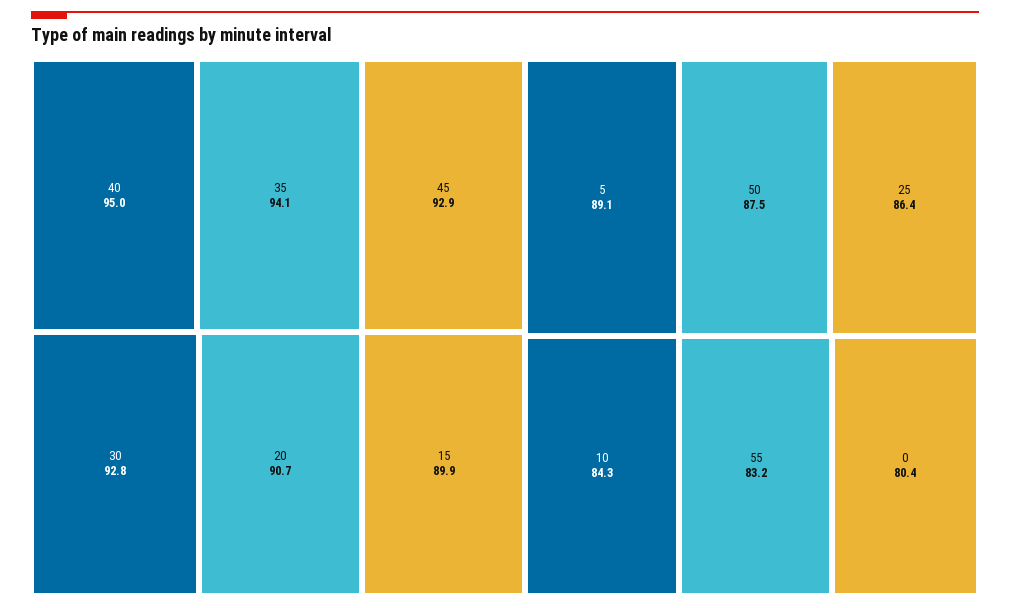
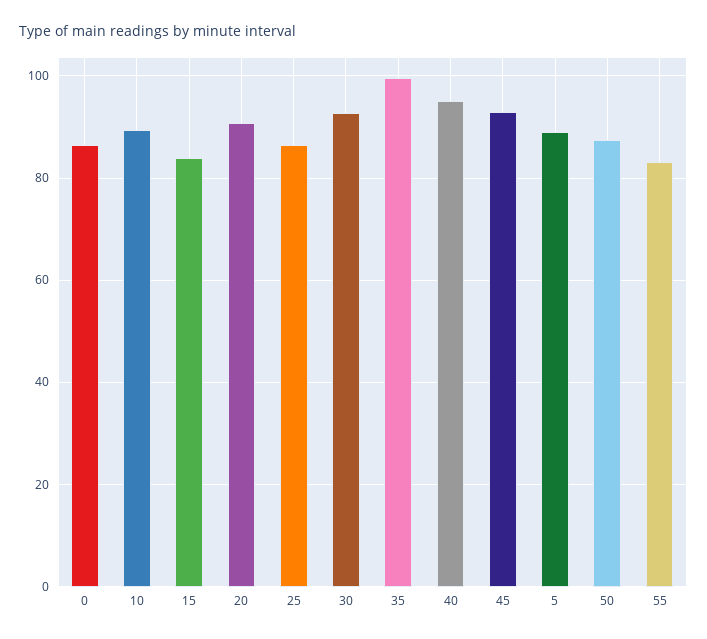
35: 94.1 -> 100
15: 89.9 -> 84
10: 84.3 -> 90
0: 80.4 -> 86

